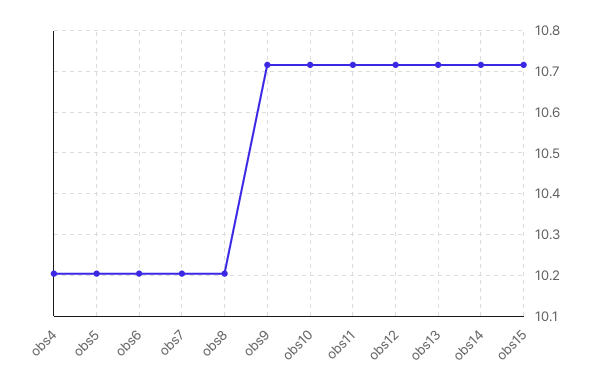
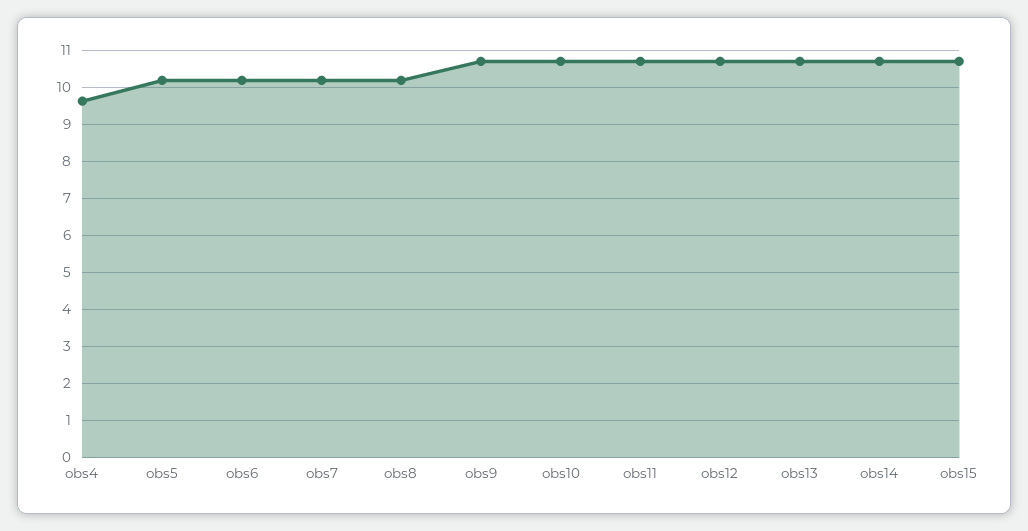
obs4: 10.2 -> 9.6

